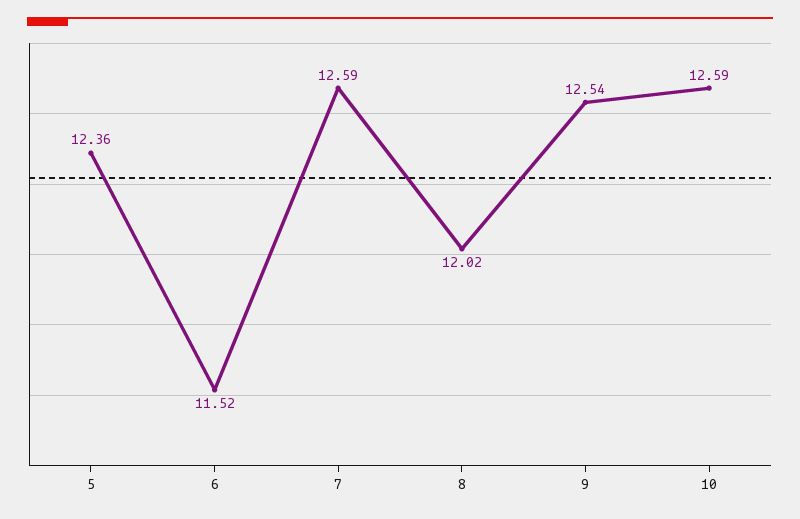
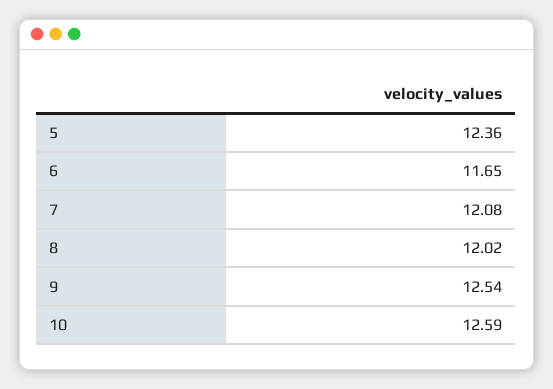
6: 11.52 -> 11.65
7: 12.59 -> 12.08

